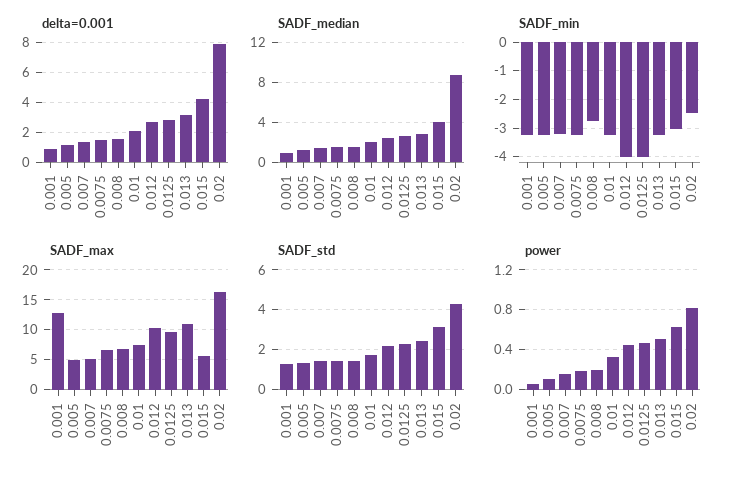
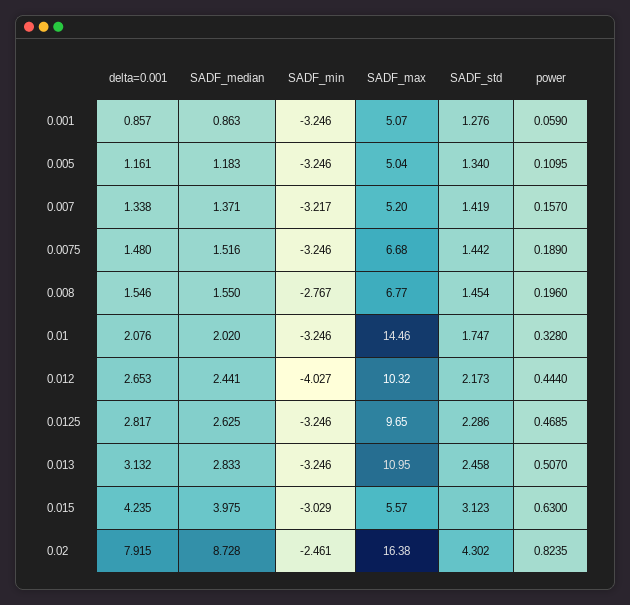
SADF_min, 0.0125: -4 -> -3.246
SADF_max, 0.001: 12.5 -> 5.07
SADF_max, 0.01: 7.5 -> 14.46

